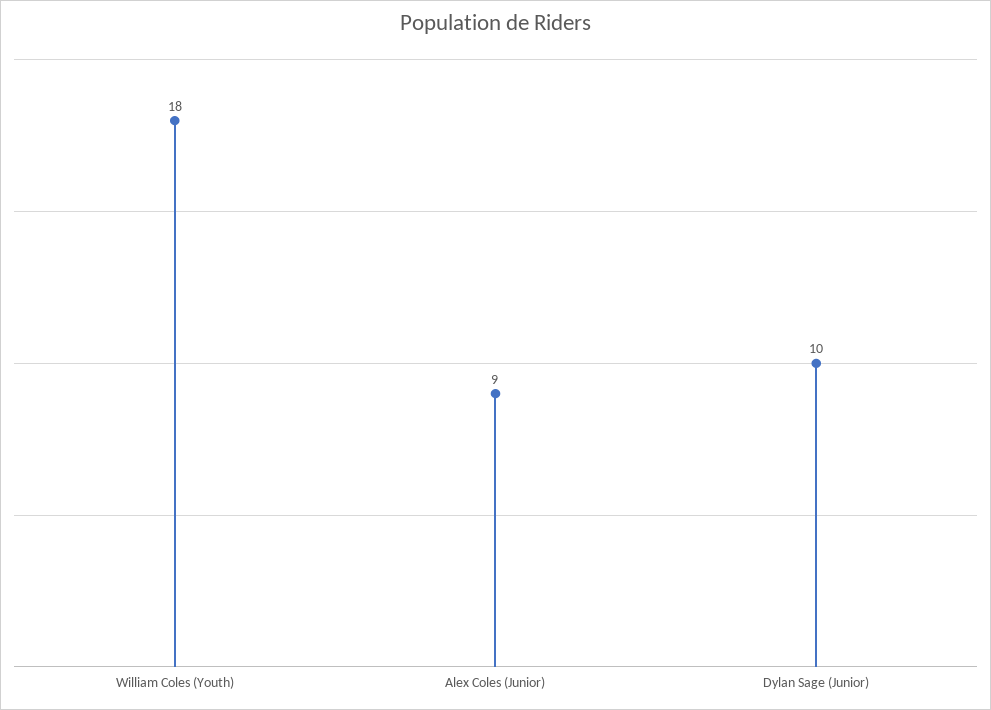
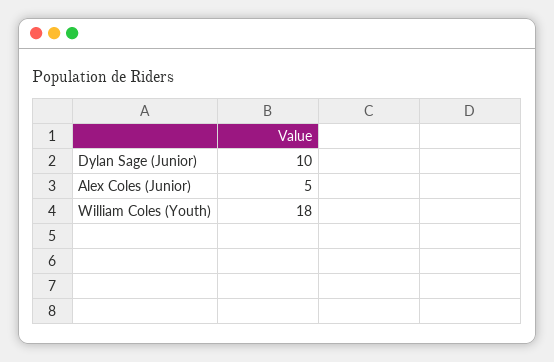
Alex Coles (Junior): 9 -> 5

